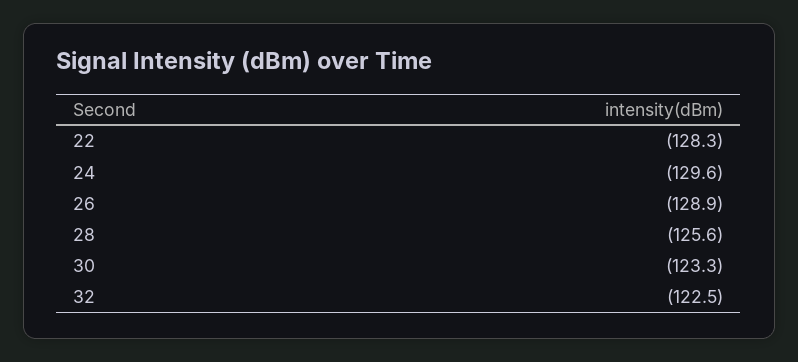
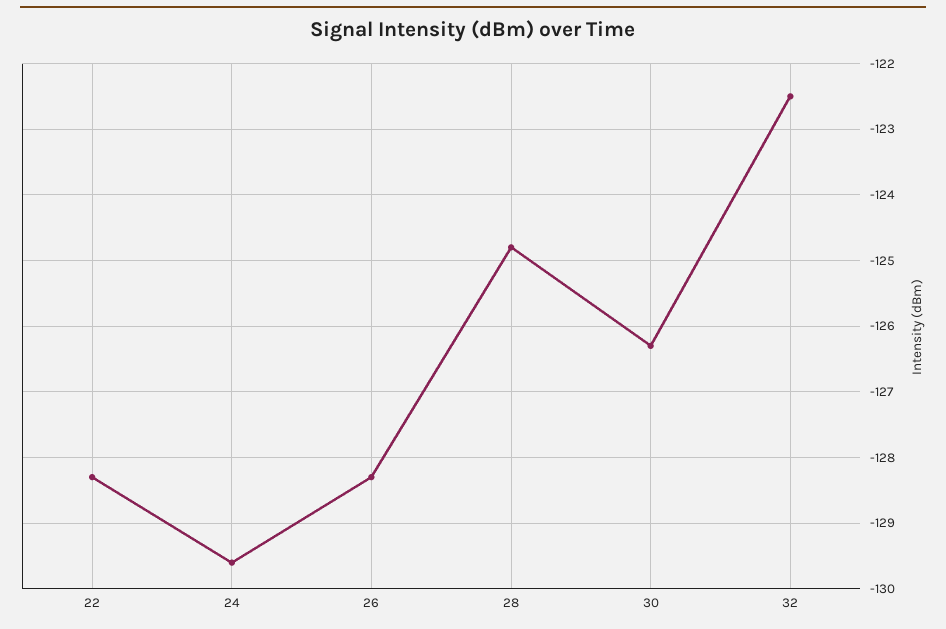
26: -128.9 -> -128.3
28: -125.6 -> -124.8
30: -123.3 -> -126.3

